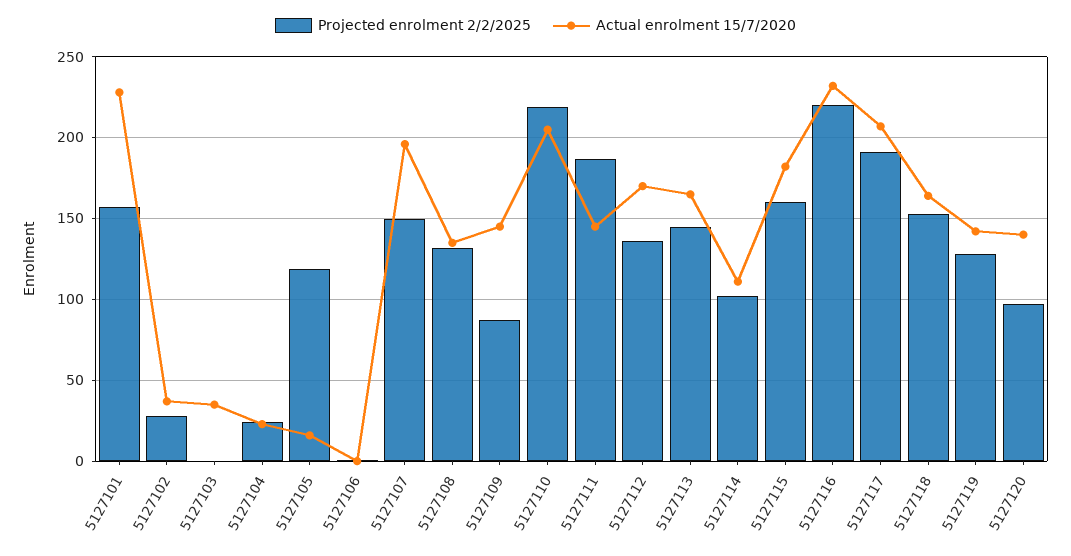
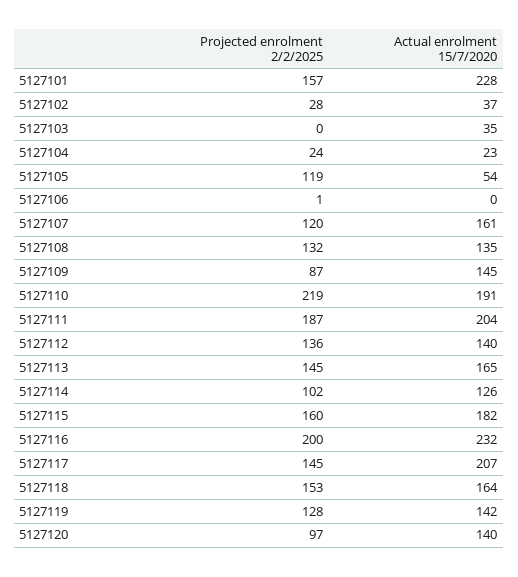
Actual enrolment 15/7/2020, 5127105: 15 -> 54
Projected enrolment 2/2/2025, 5127107: 150 -> 120
Actual enrolment 15/7/2020, 5127107: 195 -> 161
Actual enrolment 15/7/2020, 5127110: 205 -> 191
Actual enrolment 15/7/2020, 5127111: 145 -> 204
Actual enrolment 15/7/2020, 5127112: 170 -> 140
Actual enrolment 15/7/2020, 5127114: 110 -> 126
Projected enrolment 2/2/2025, 5127116: 220 -> 200
Projected enrolment 2/2/2025, 5127117: 190 -> 145

